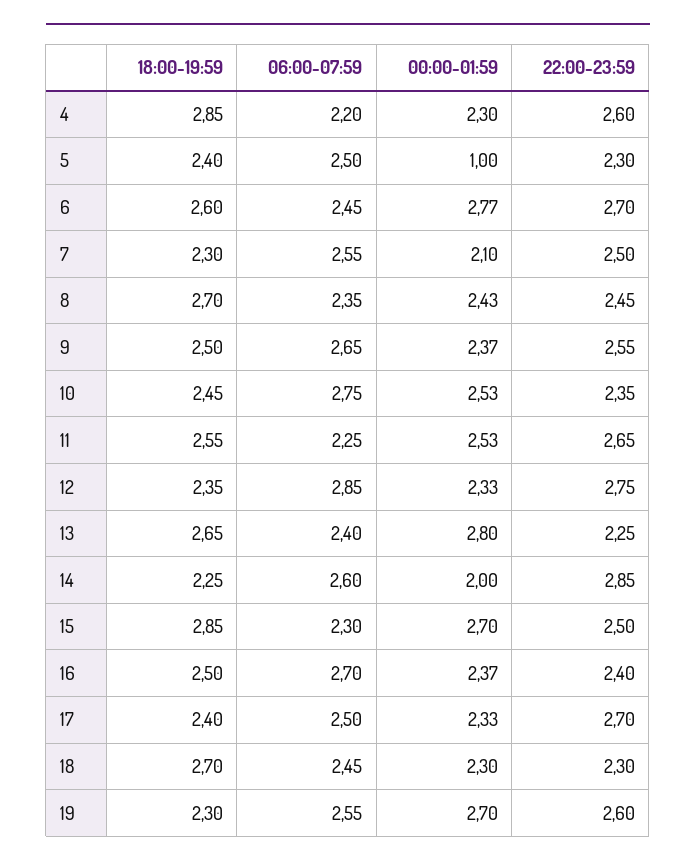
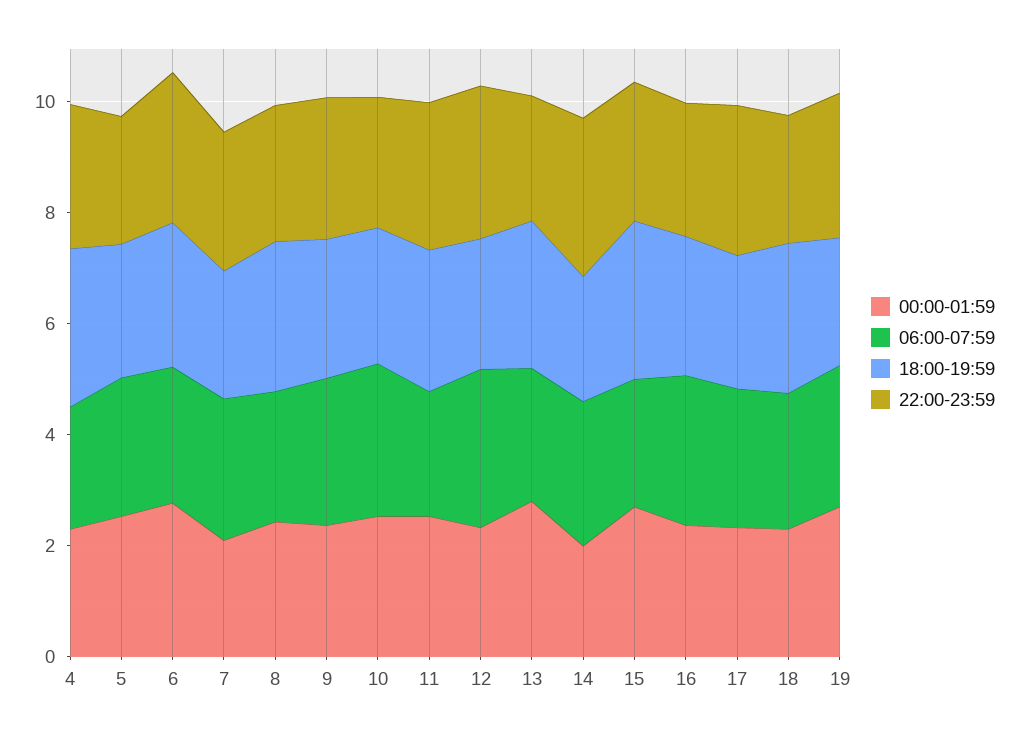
00:00-01:59, 5: 1 -> 2.5

